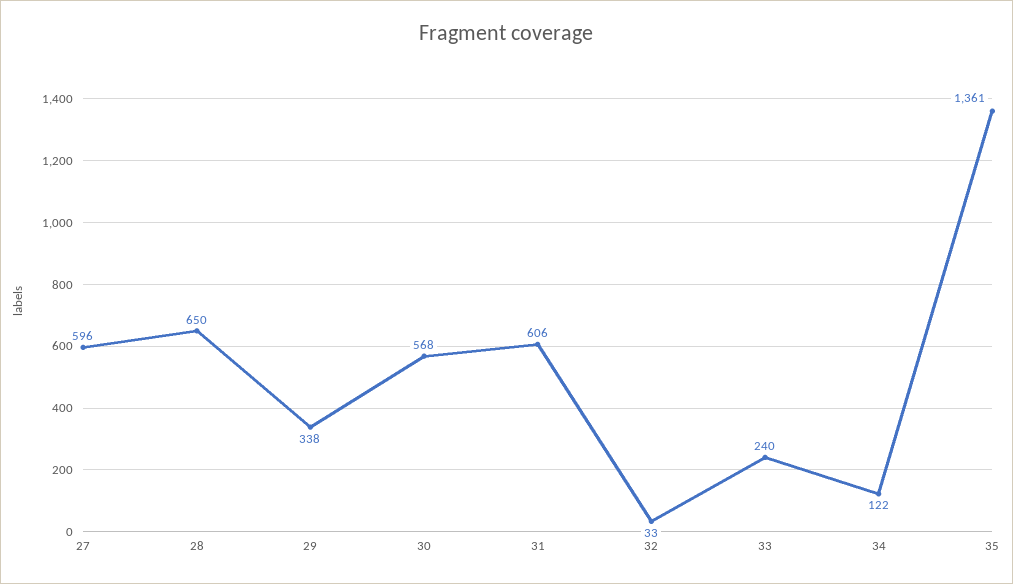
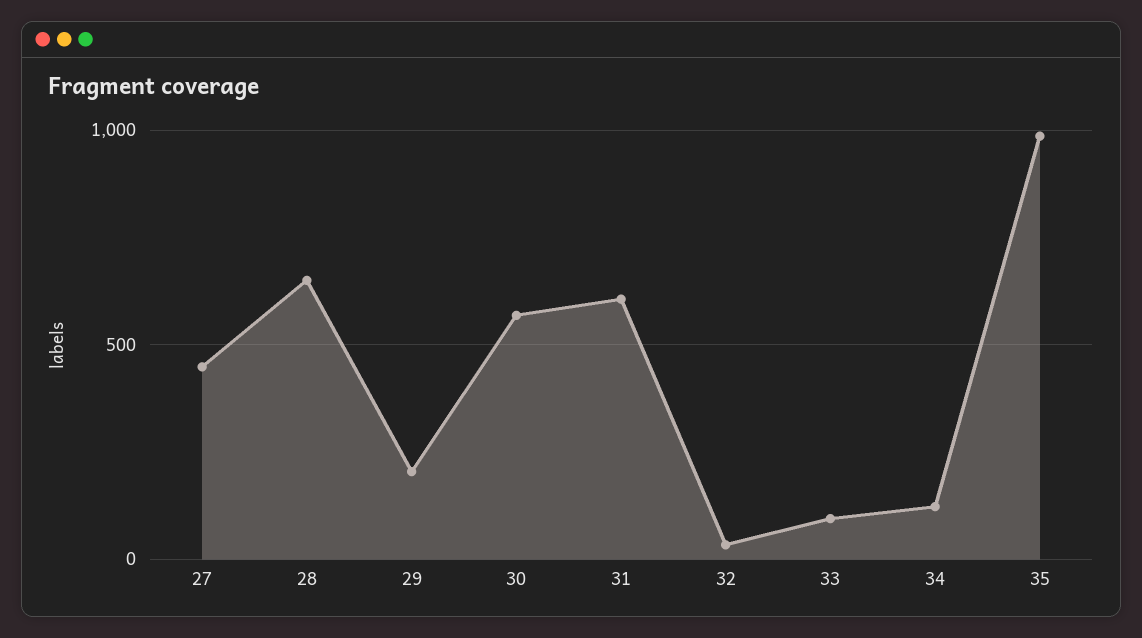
27: 596 -> 450
29: 338 -> 200
33: 240 -> 100
35: 1361 -> 1000

